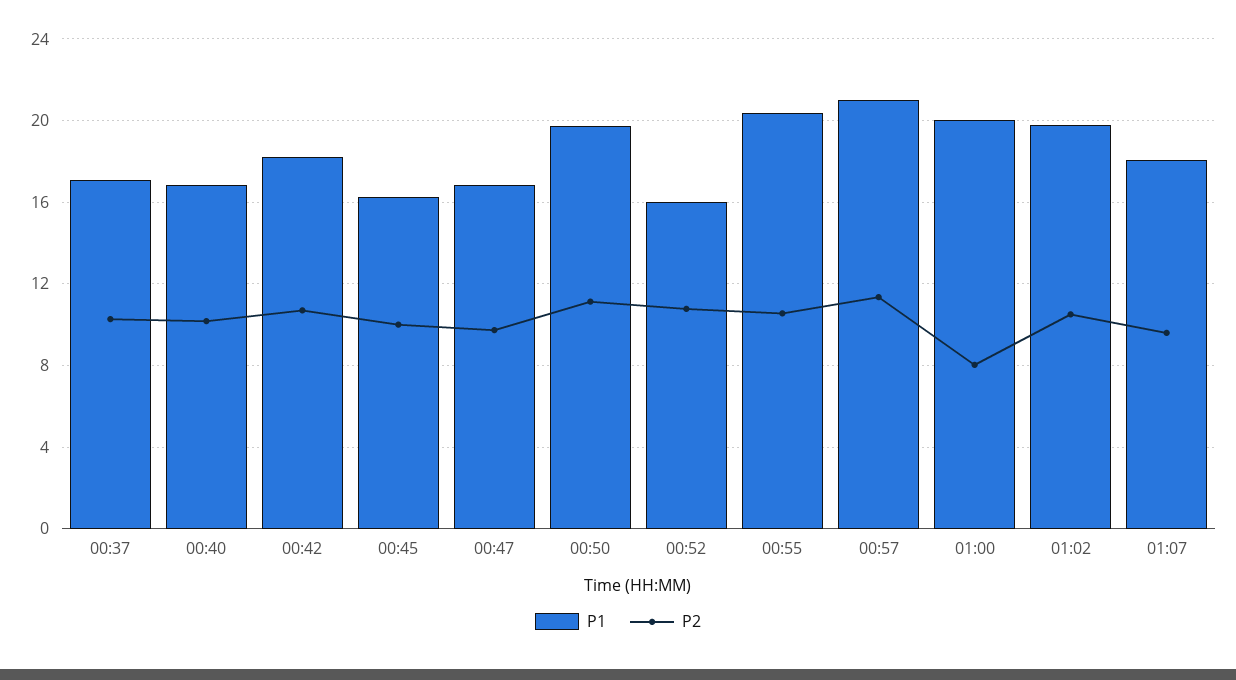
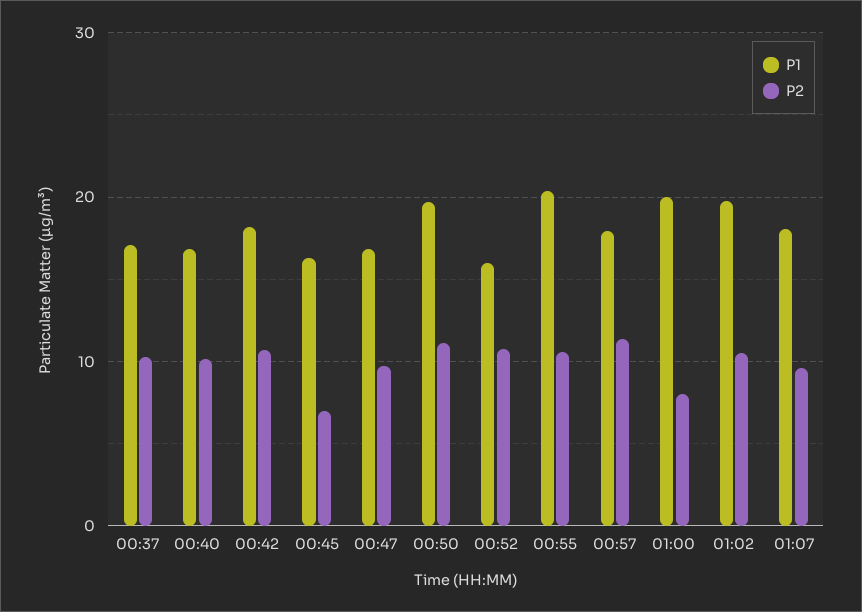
P2, 00:45: 10 -> 7
P1, 00:57: 21 -> 18

